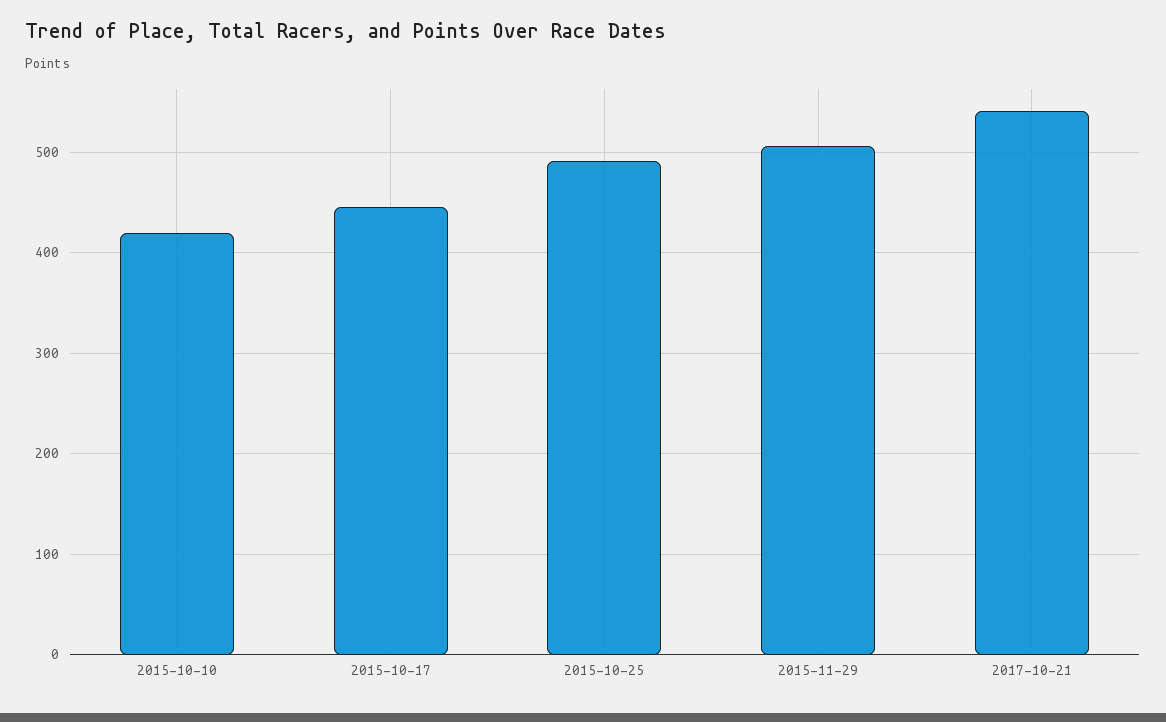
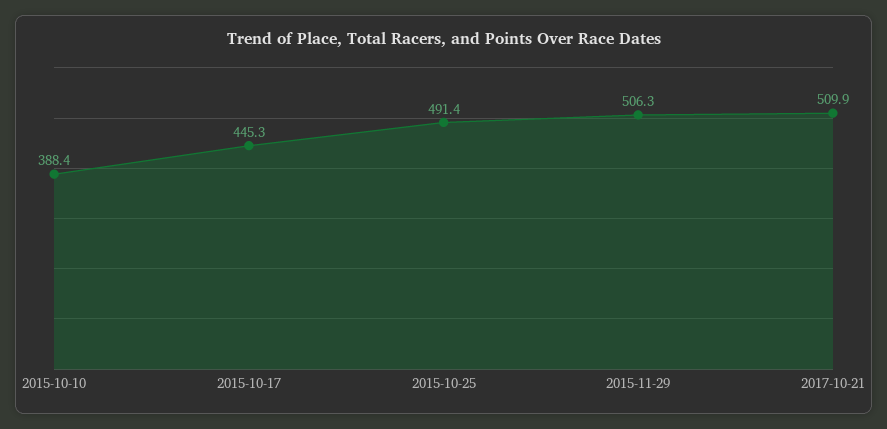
2015-10-10: 420 -> 388.4
2017-10-21: 540 -> 509.9

